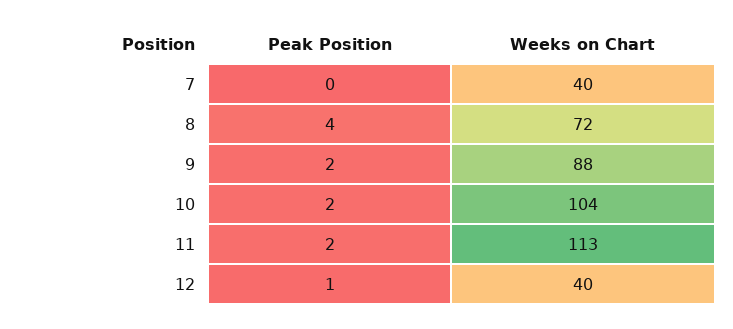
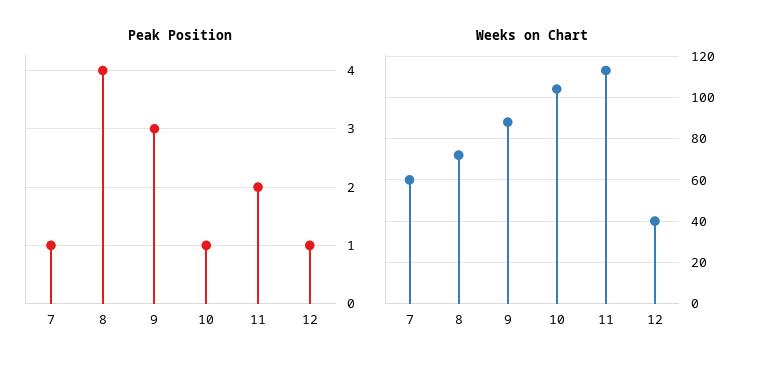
Peak Position, 7: 0 -> 1
Weeks on Chart, 7: 40 -> 60
Peak Position, 9: 2 -> 3
Peak Position, 10: 2 -> 1

